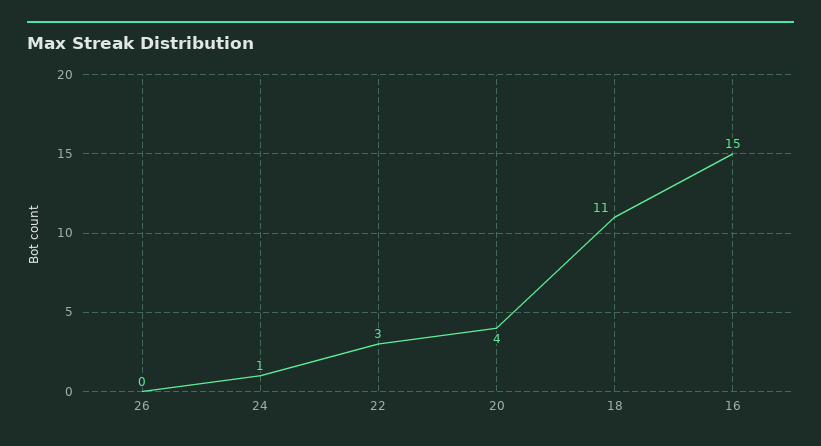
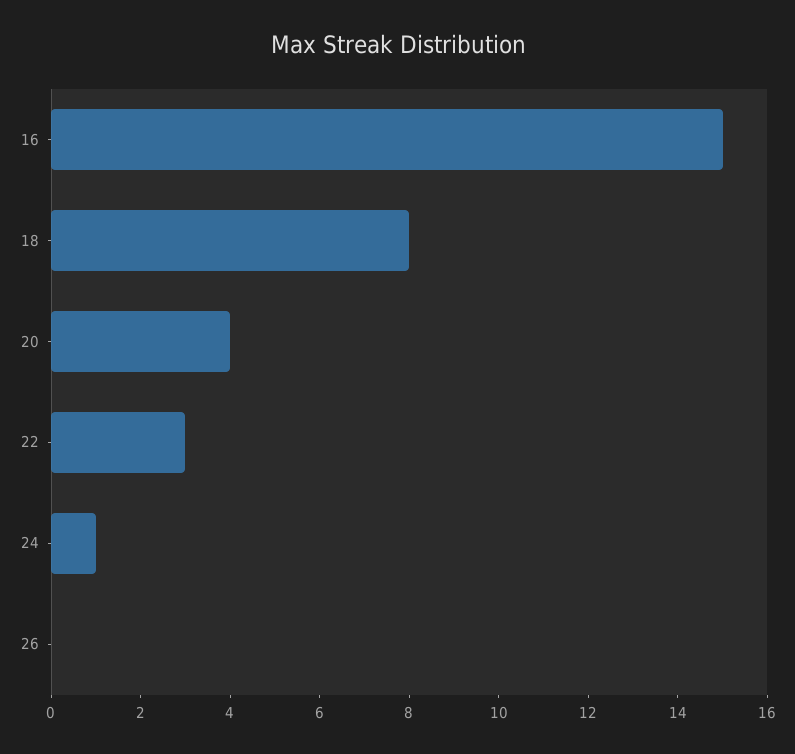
18: 11 -> 8

